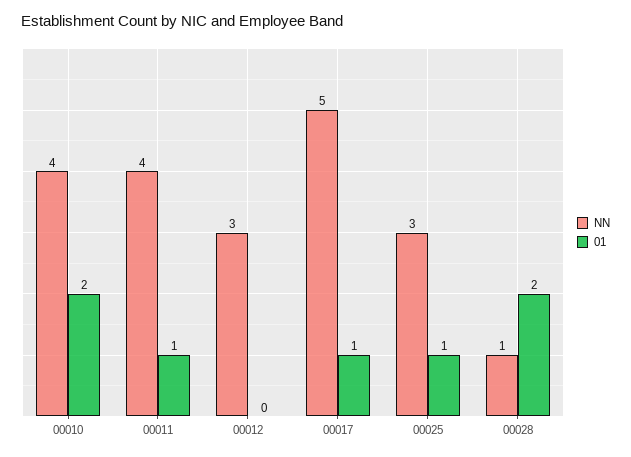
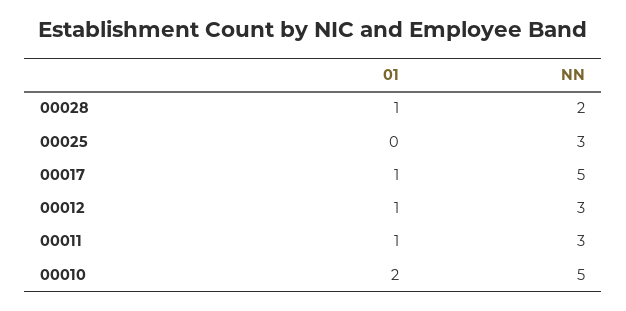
NN, 00010: 4 -> 5
NN, 00011: 4 -> 3
01, 00012: 0 -> 1
01, 00025: 1 -> 0
NN, 00028: 1 -> 2
01, 00028: 2 -> 1

